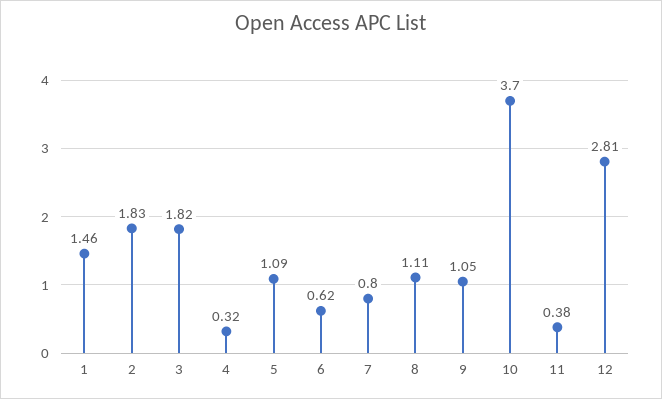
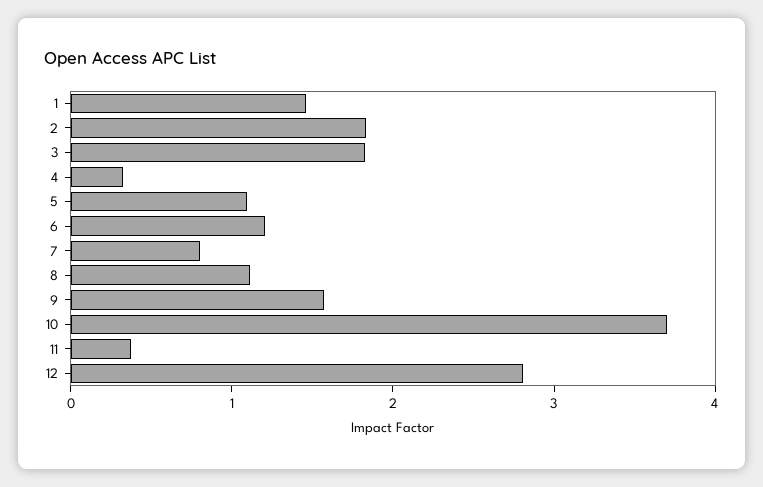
6: 0.62 -> 1.2
9: 1.05 -> 1.6

